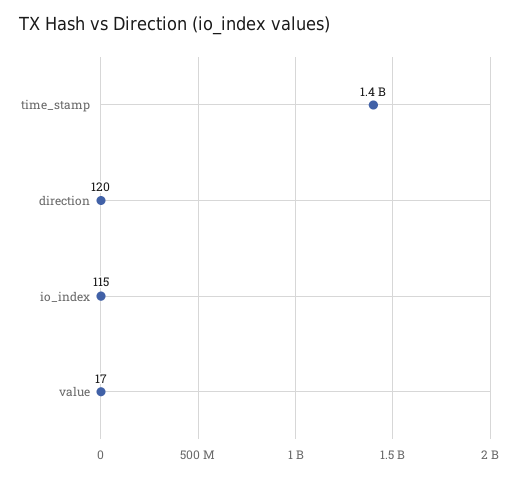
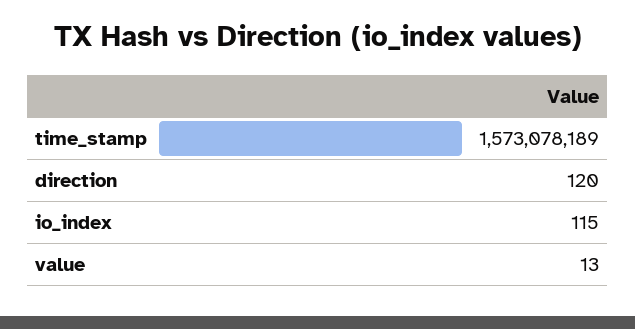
time_stamp: 1400000000 -> 1573078189
value: 17 -> 13

